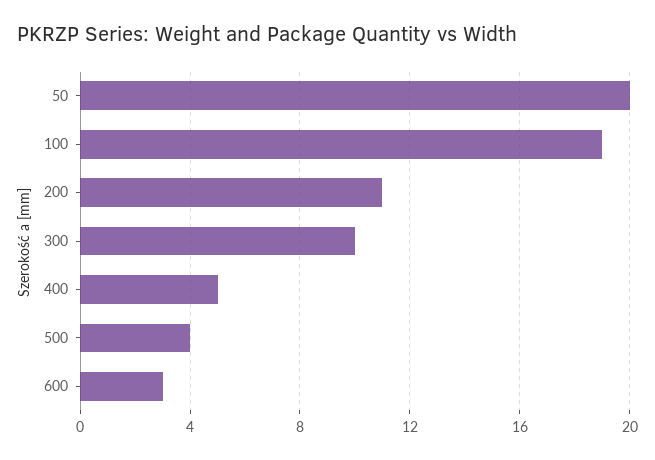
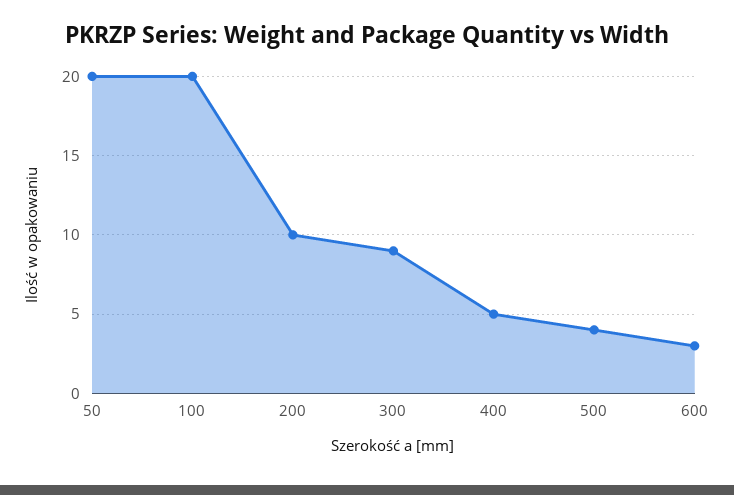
100: 19 -> 20
200: 11 -> 10
300: 10 -> 9

